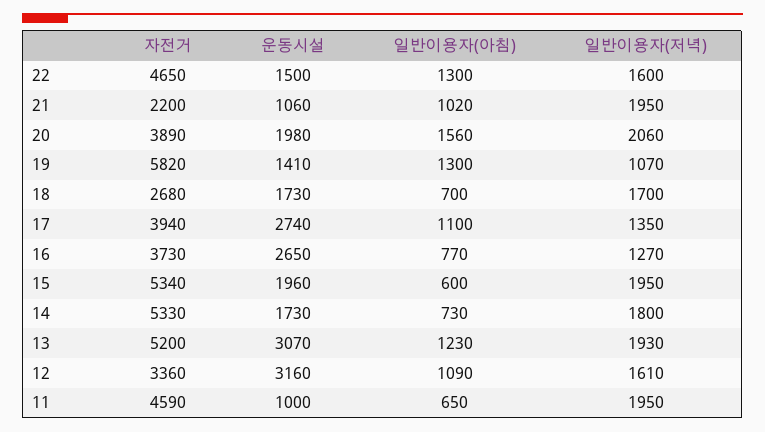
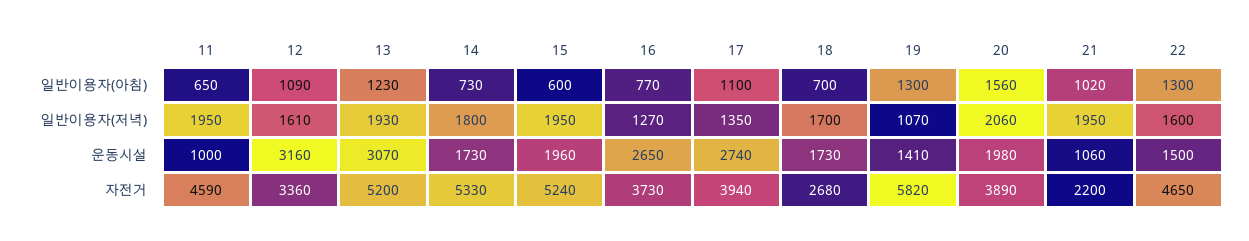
자전거, 15: 5340 -> 5240

